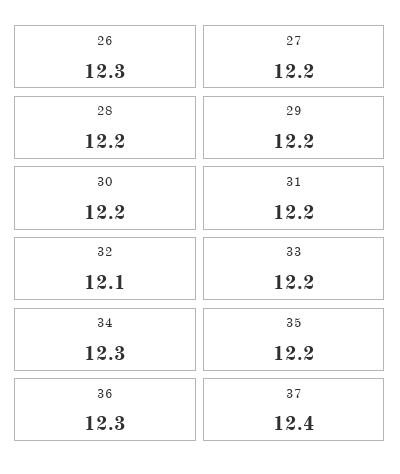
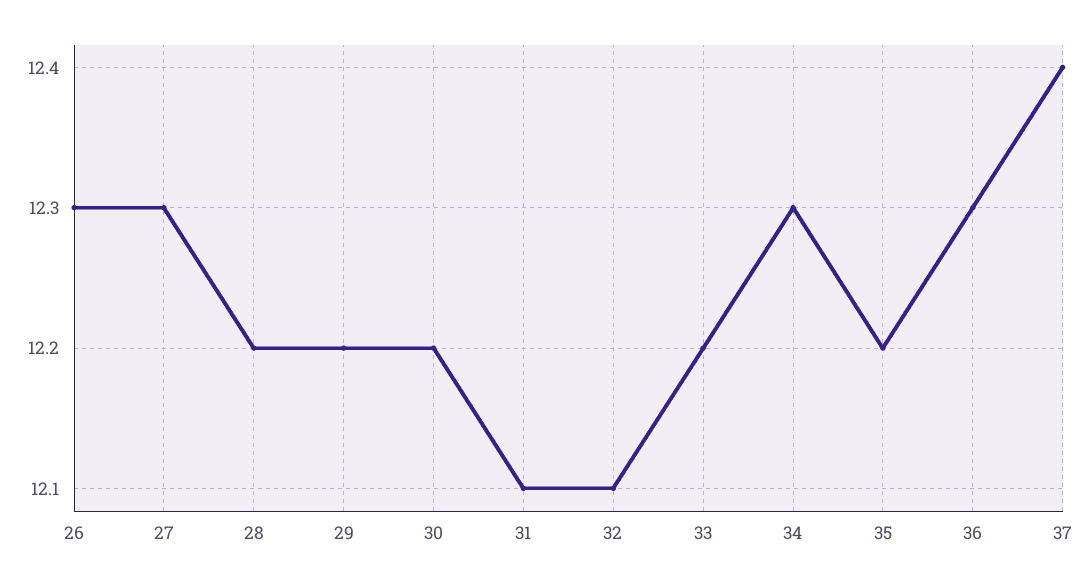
27: 12.2 -> 12.3
31: 12.2 -> 12.1

